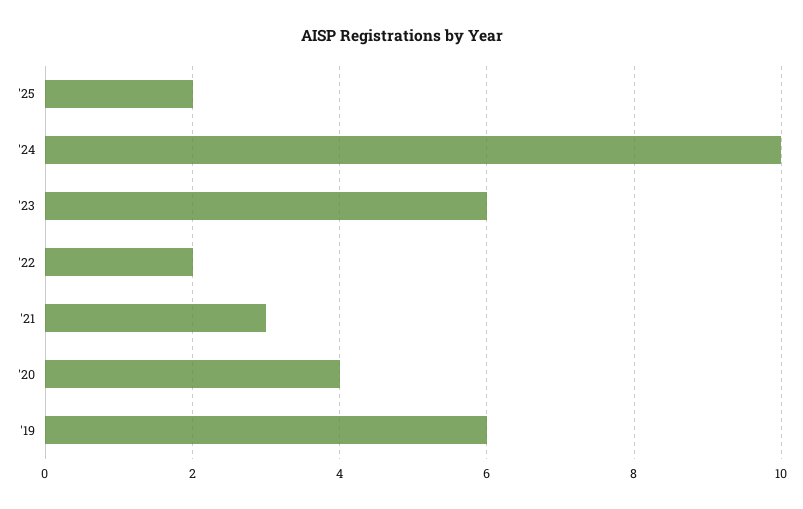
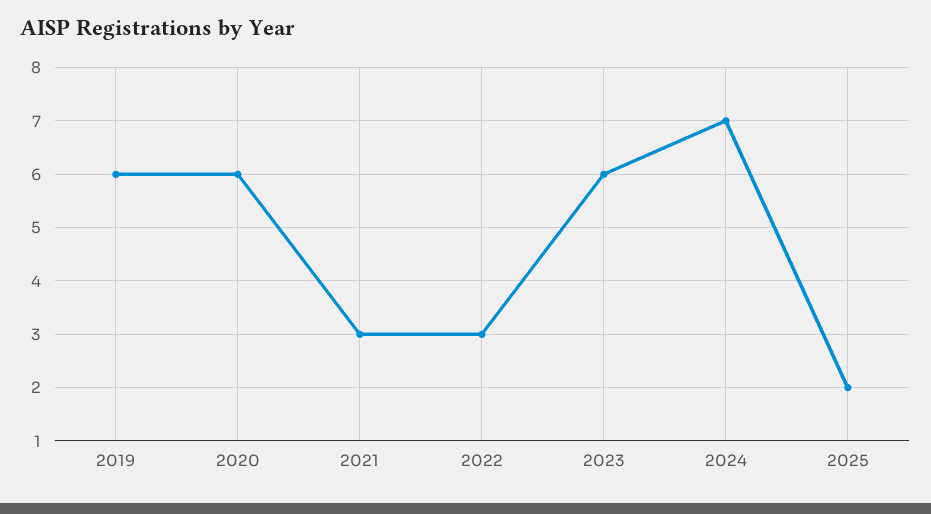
'24: 10 -> 7
'22: 2 -> 3
'20: 4 -> 6

